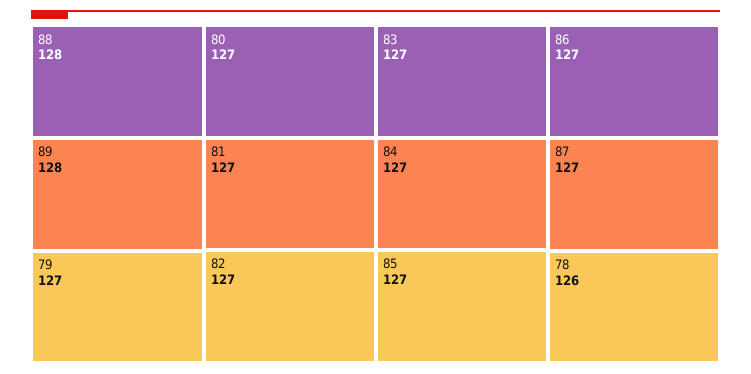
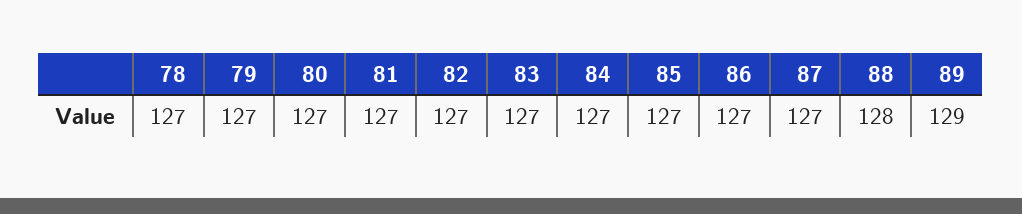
89: 128 -> 129
78: 126 -> 127

